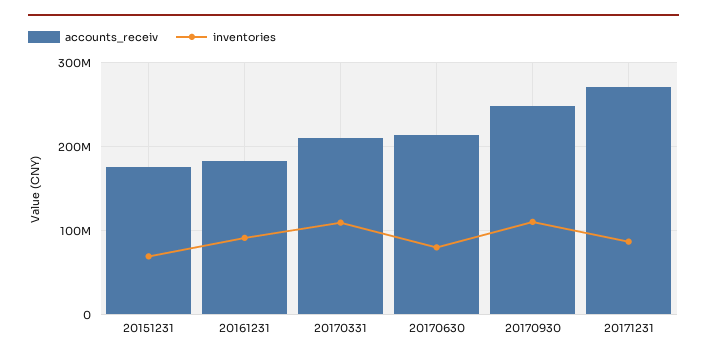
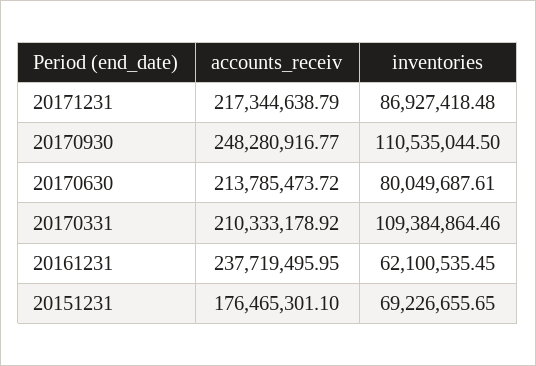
accounts_receiv, 20161231: 180000000 -> 237719495.95
inventories, 20161231: 90000000 -> 62100535.45
accounts_receiv, 20171231: 270000000 -> 217344638.79

